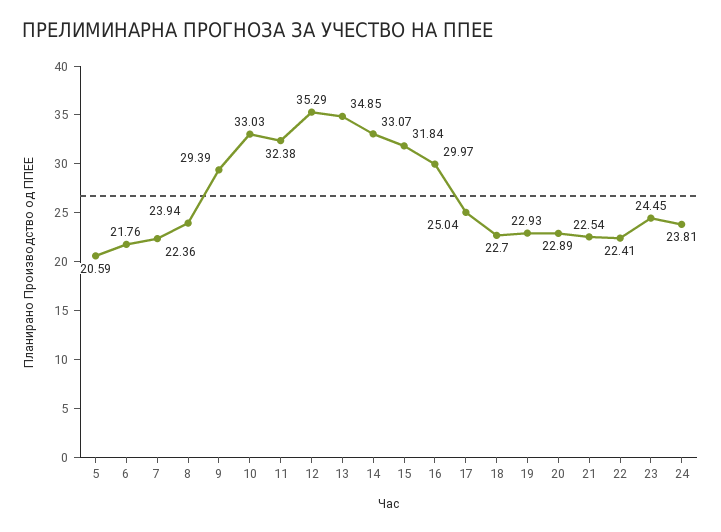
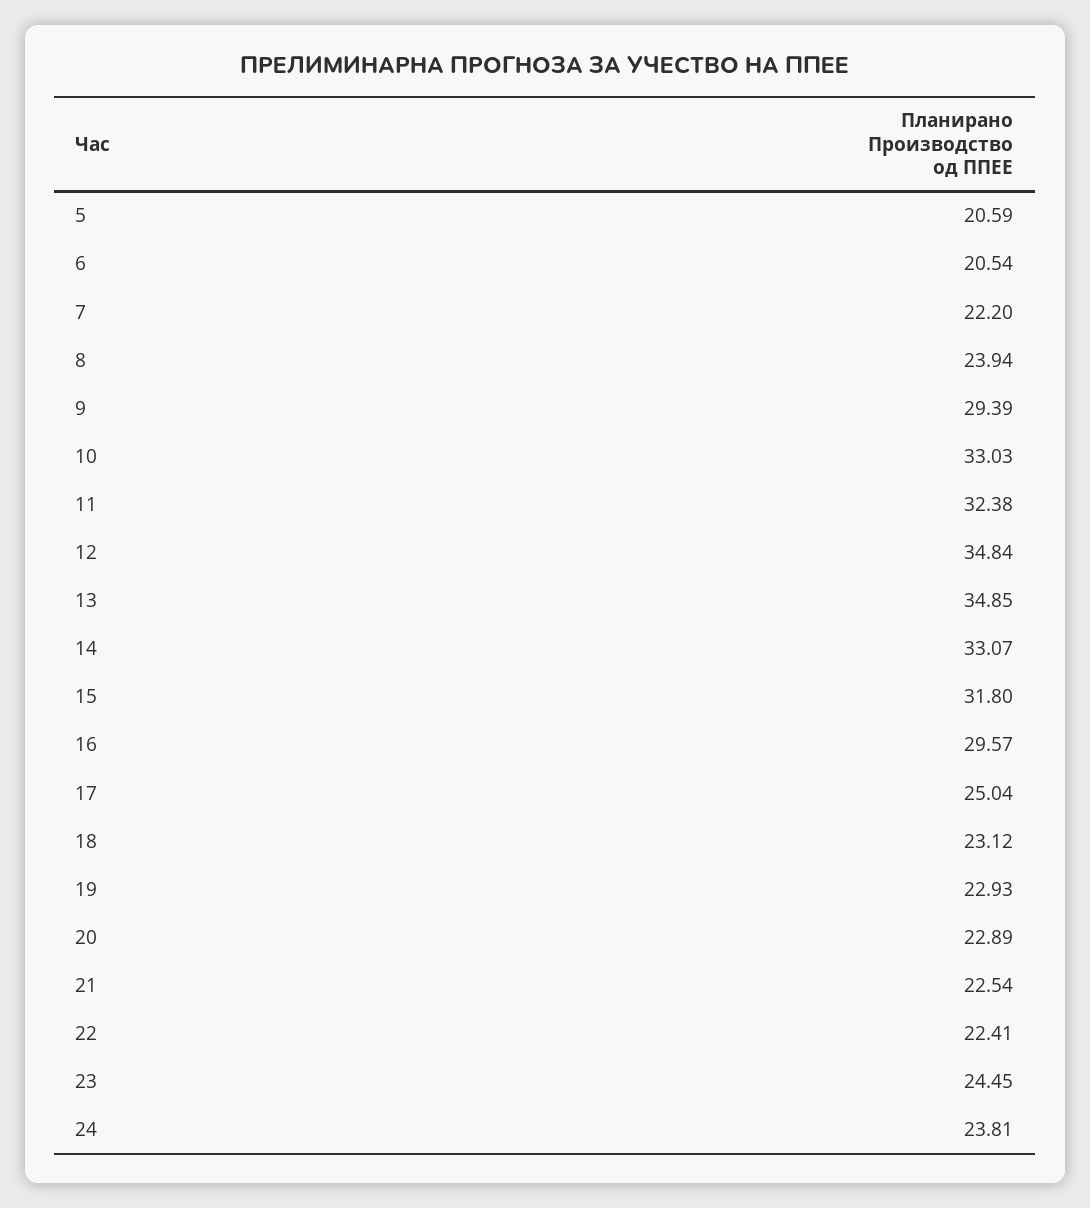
6: 21.76 -> 20.54
7: 22.36 -> 22.2
12: 35.29 -> 34.84
15: 31.84 -> 31.8
16: 29.97 -> 29.57
18: 22.7 -> 23.12

